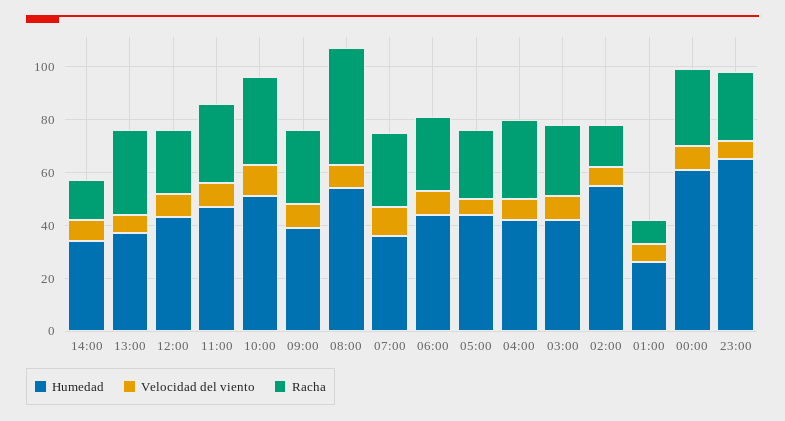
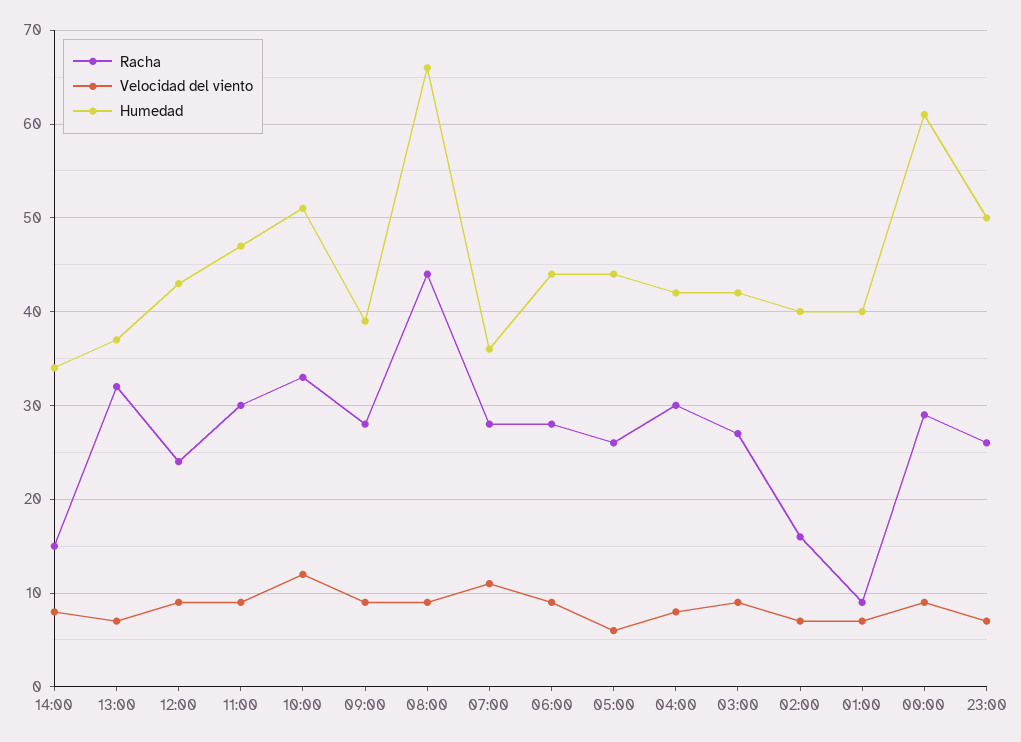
Humedad, 08:00: 55 -> 66
Humedad, 02:00: 55 -> 40
Humedad, 01:00: 25 -> 40
Humedad, 23:00: 65 -> 50

